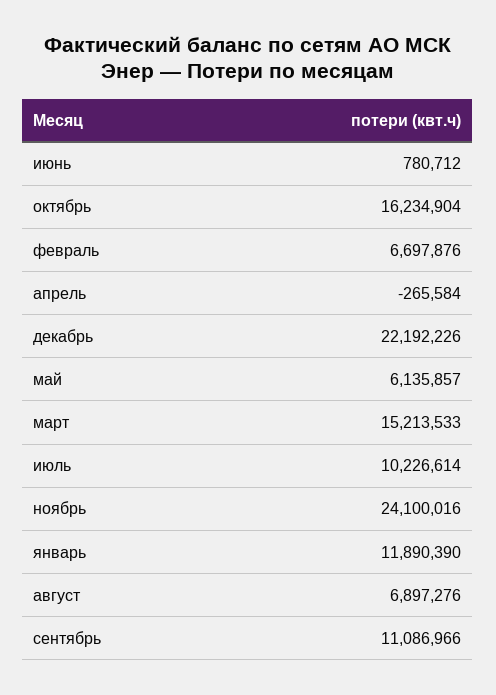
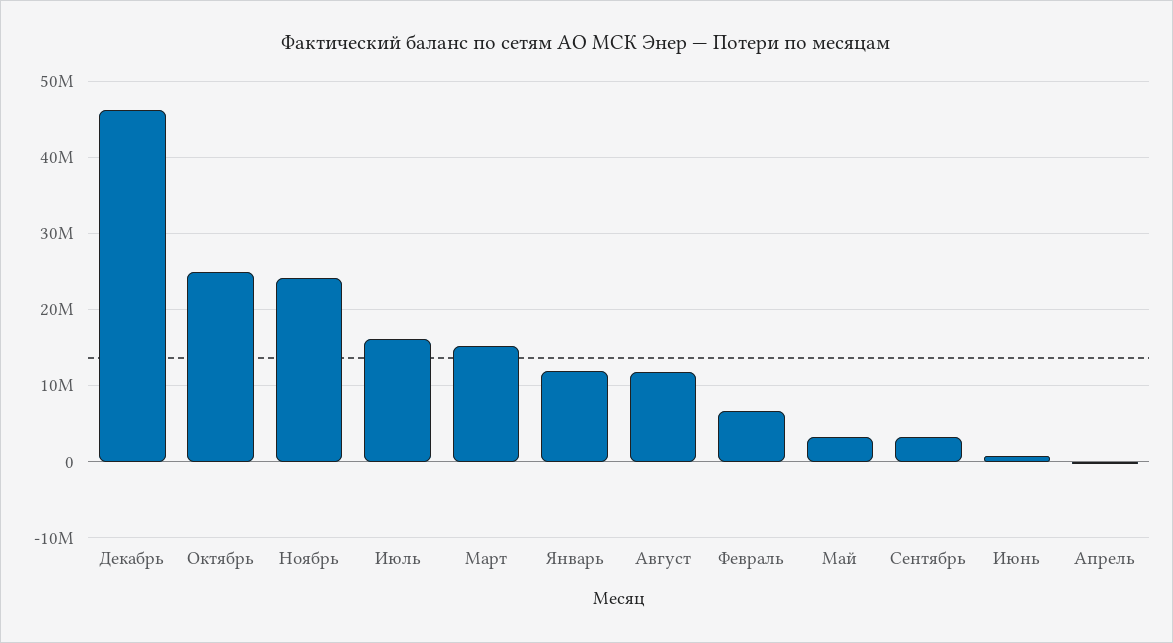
октябрь: 16234904 -> 25000000
декабрь: 22192226 -> 46000000
май: 6135857 -> 3000000
июль: 10226614 -> 16000000
август: 6897276 -> 12000000
сентябрь: 11086966 -> 3000000

